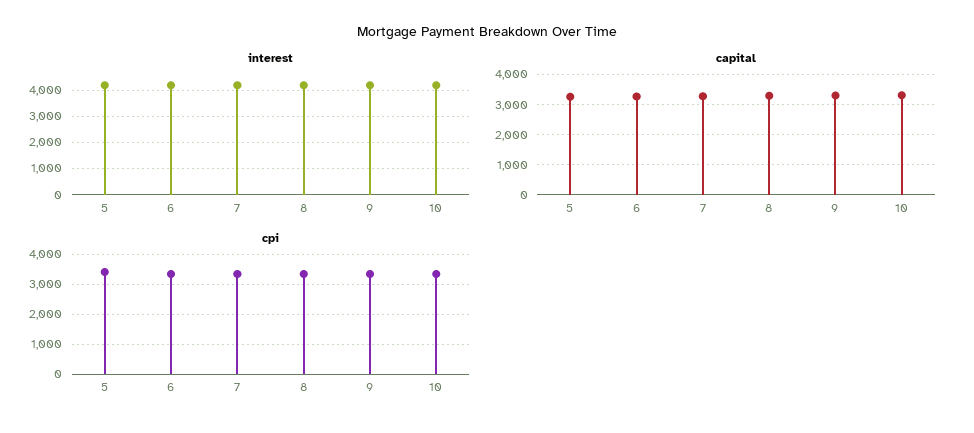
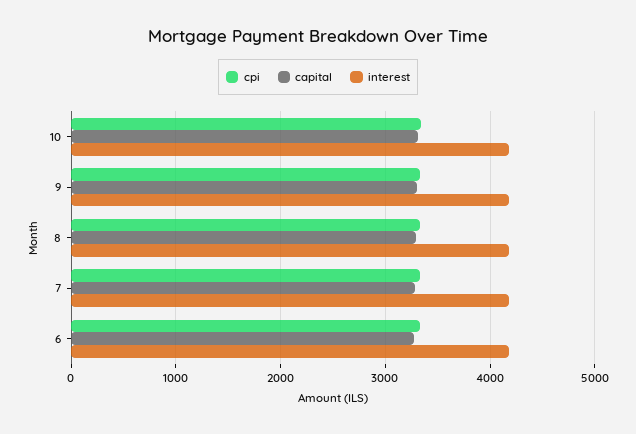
interest, 5: 4250 -> none
capital, 5: 3200 -> none
cpi, 5: 3400 -> none

